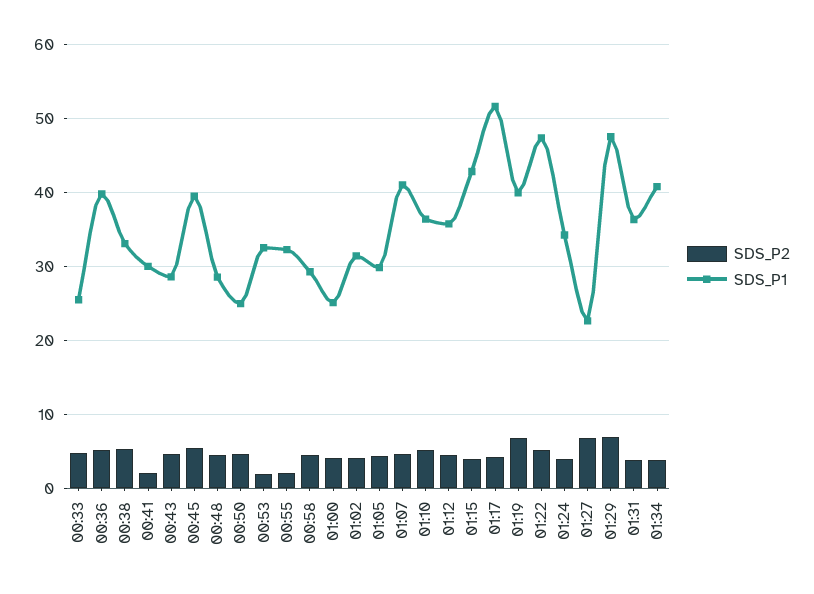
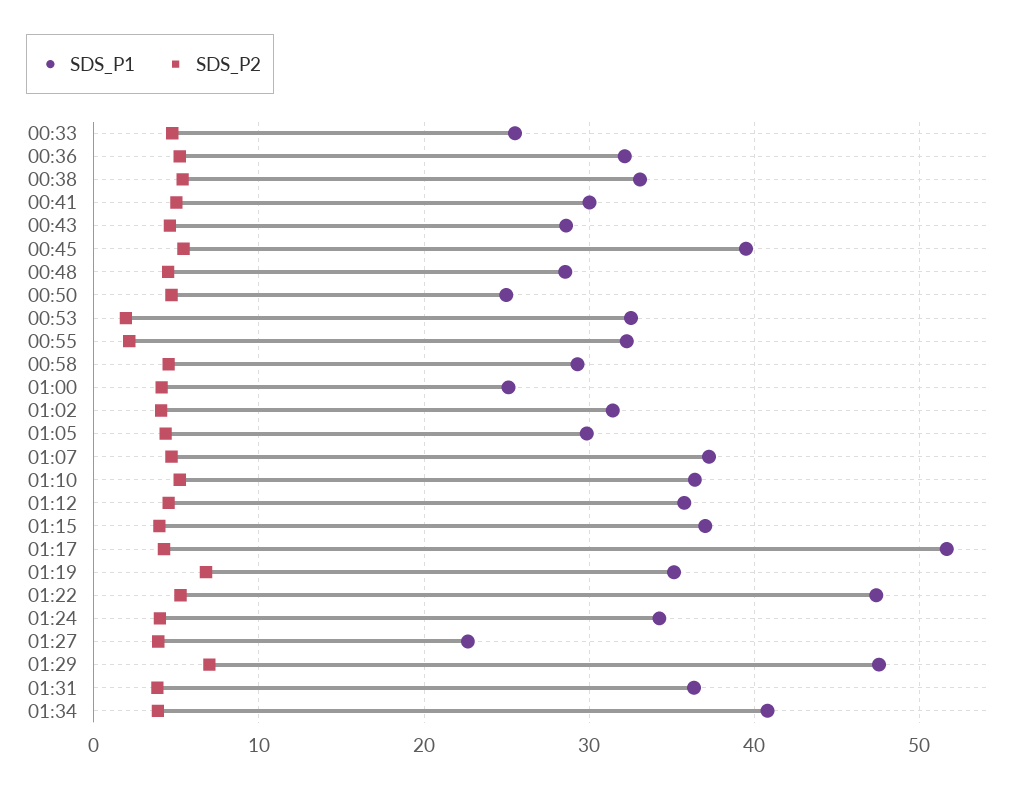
SDS_P1, 00:36: 40 -> 32
SDS_P2, 00:41: 2 -> 5
SDS_P1, 01:07: 41 -> 37
SDS_P1, 01:15: 43 -> 37
SDS_P1, 01:19: 40 -> 35
SDS_P2, 01:27: 7 -> 4

